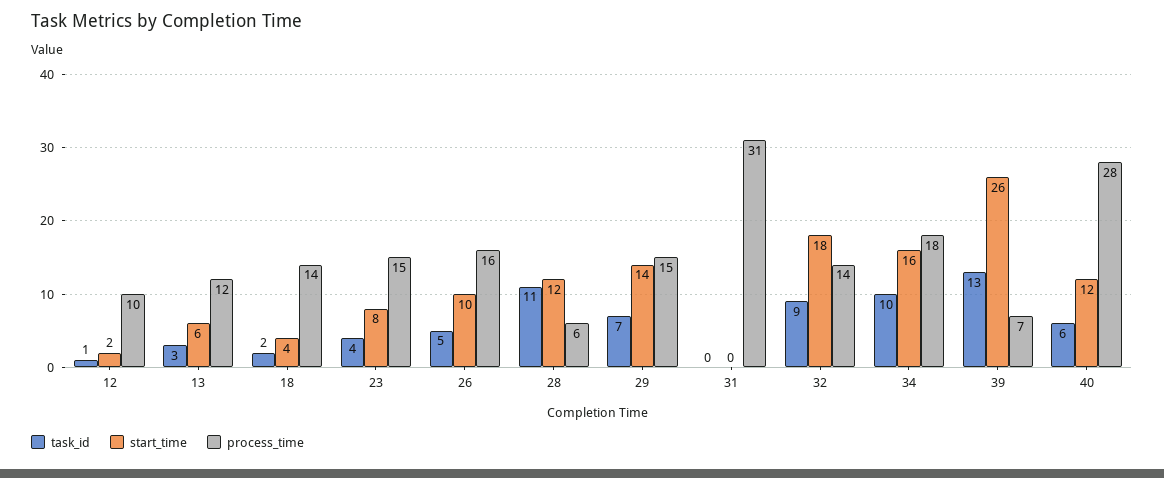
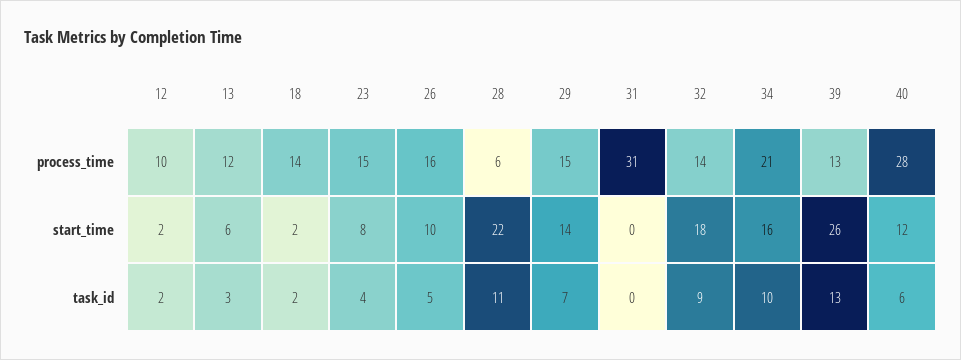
task_id, 12: 1 -> 2
start_time, 18: 4 -> 2
start_time, 28: 12 -> 22
process_time, 34: 18 -> 21
process_time, 39: 7 -> 13

